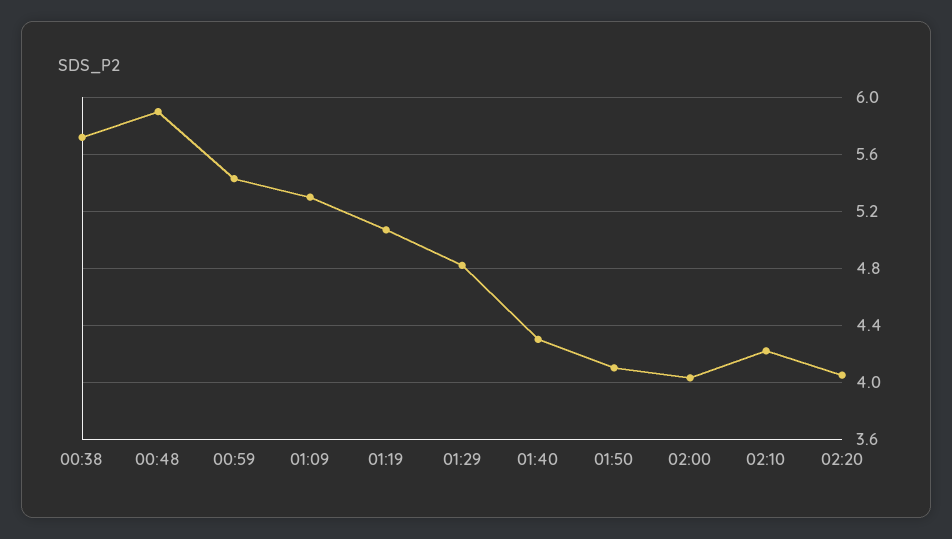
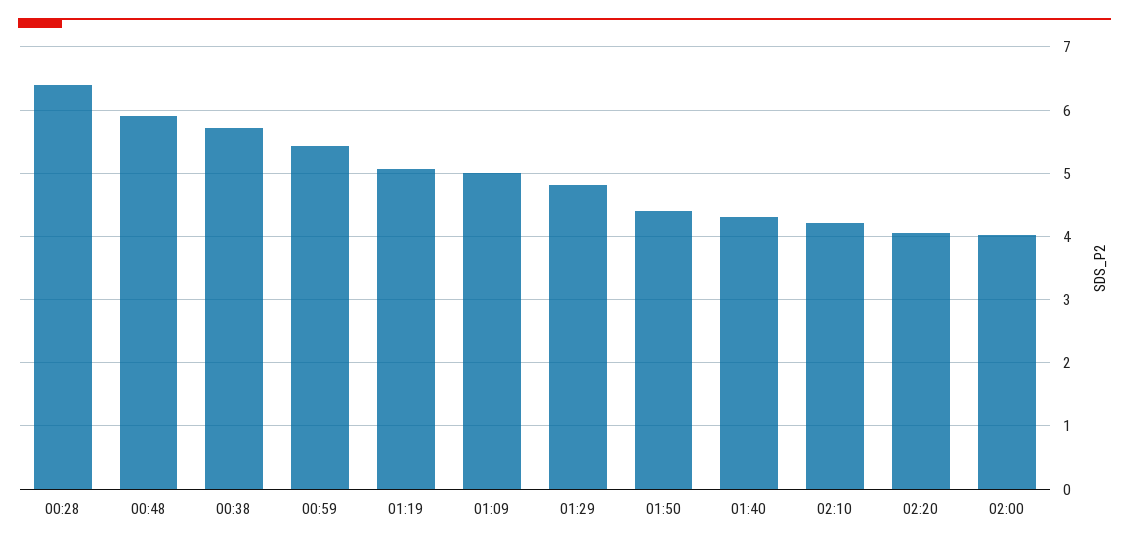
01:09: 5.3 -> 5
01:50: 4.1 -> 4.4
00:28: none -> 6.4

